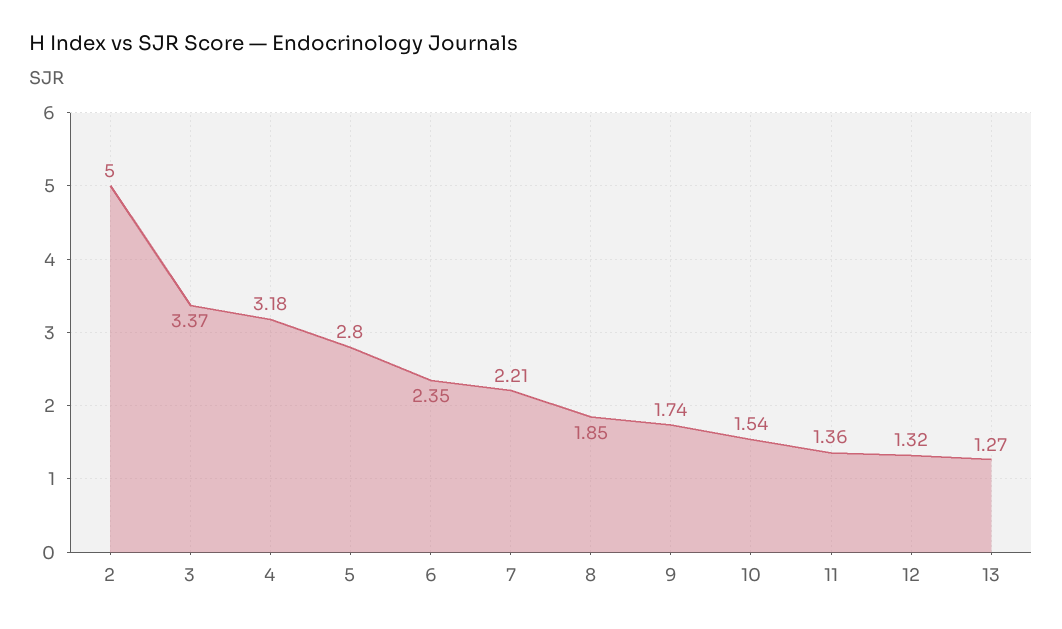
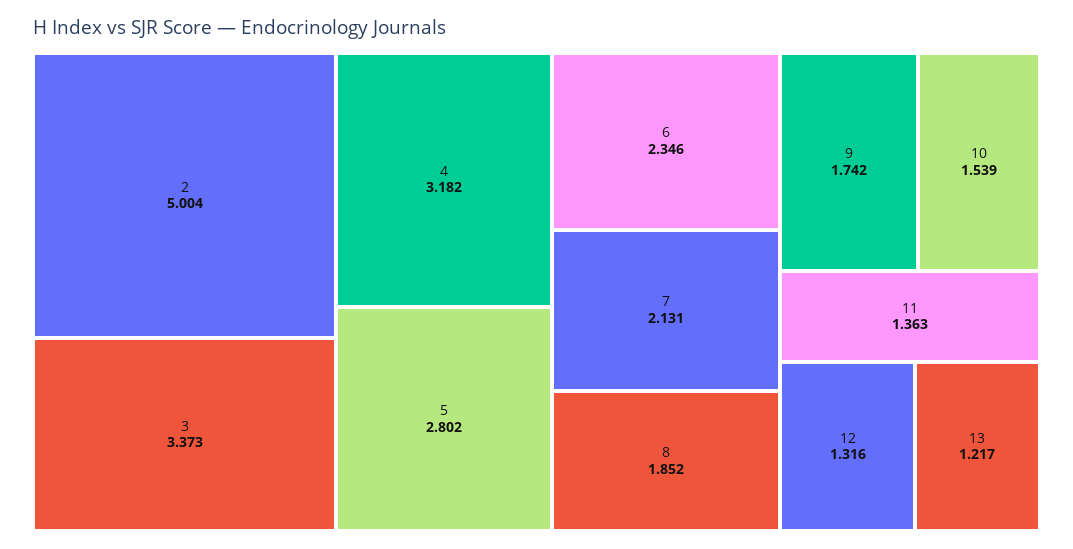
7: 2.21 -> 2.131
13: 1.27 -> 1.217

